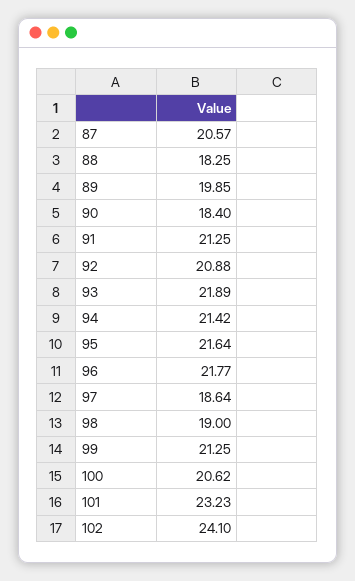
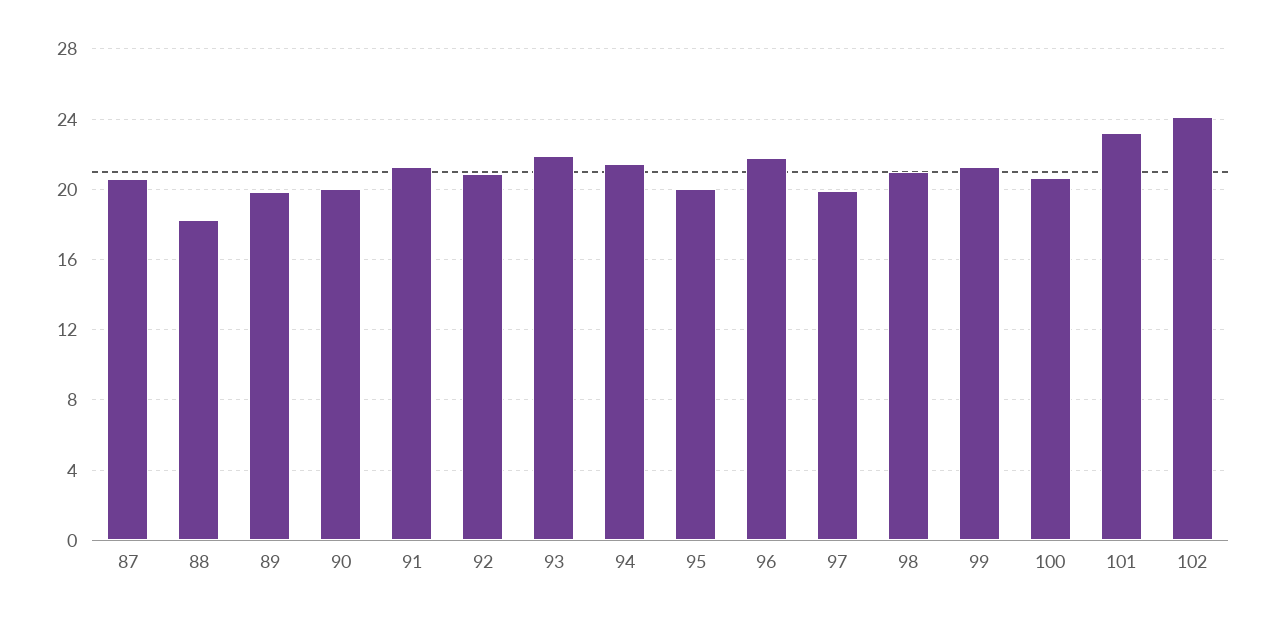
90: 18.4 -> 20
95: 21.64 -> 20
97: 18.64 -> 20
98: 19 -> 21

